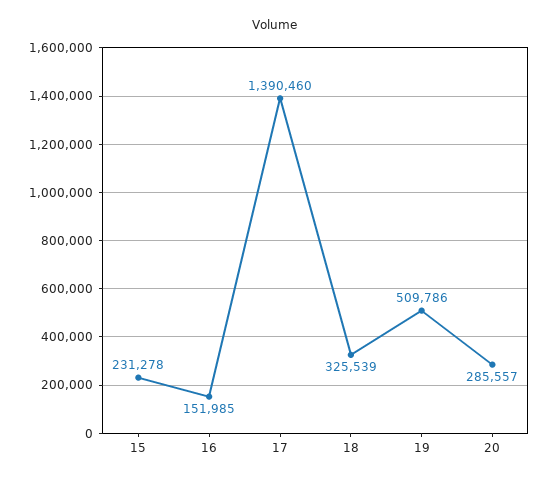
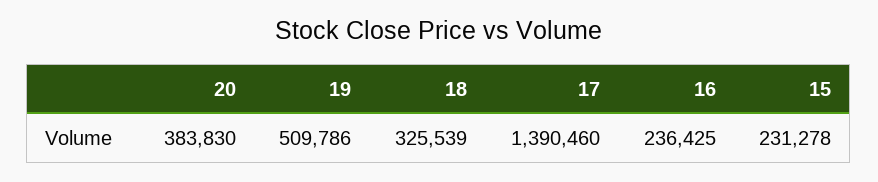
16: 151985 -> 236425
20: 285557 -> 383830

